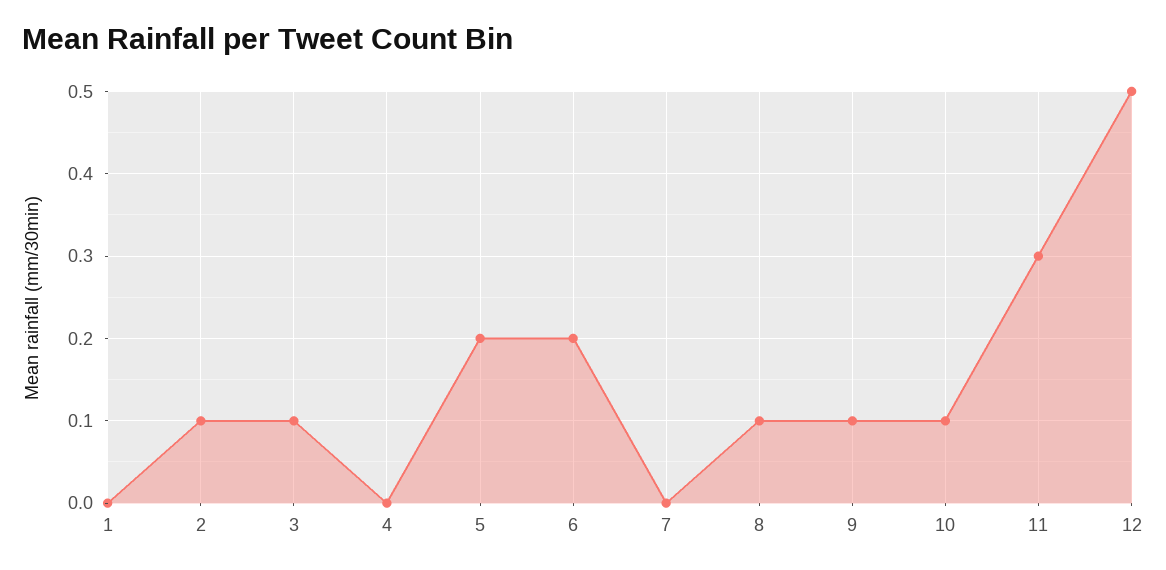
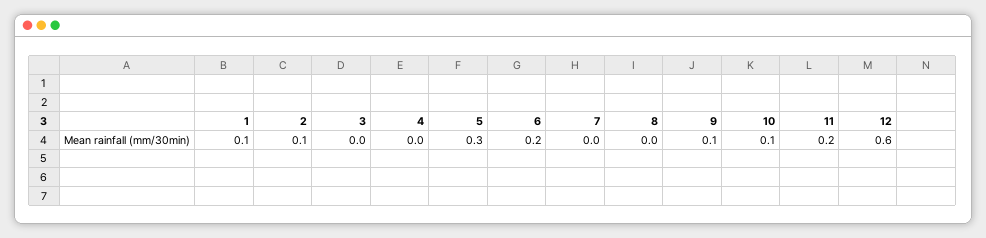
1: 0 -> 0.1
3: 0.1 -> 0
5: 0.2 -> 0.3
8: 0.1 -> 0
11: 0.3 -> 0.2
12: 0.5 -> 0.6

